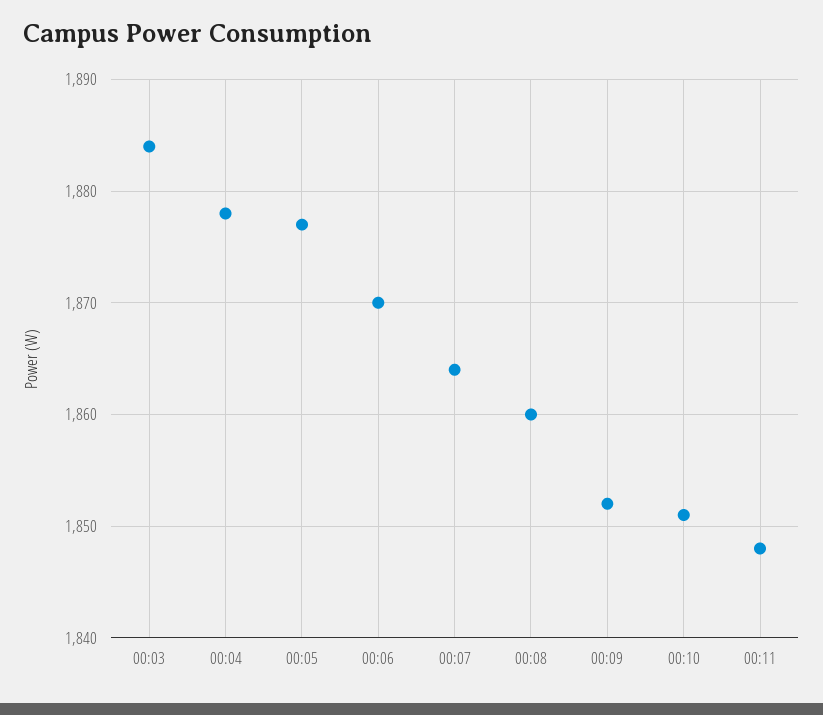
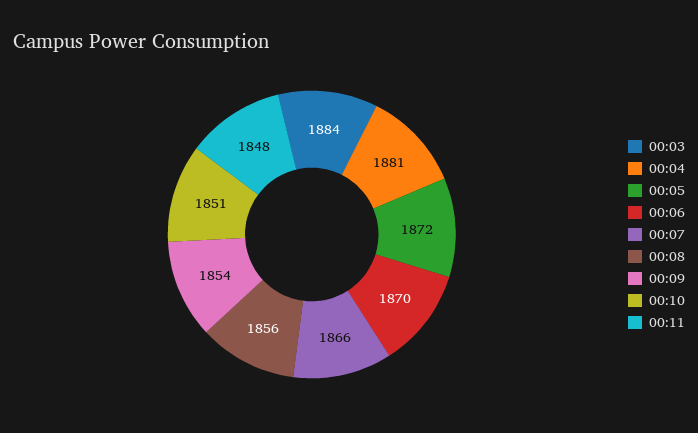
00:04: 1878 -> 1881
00:05: 1877 -> 1872
00:07: 1864 -> 1866
00:08: 1860 -> 1856
00:09: 1852 -> 1854

